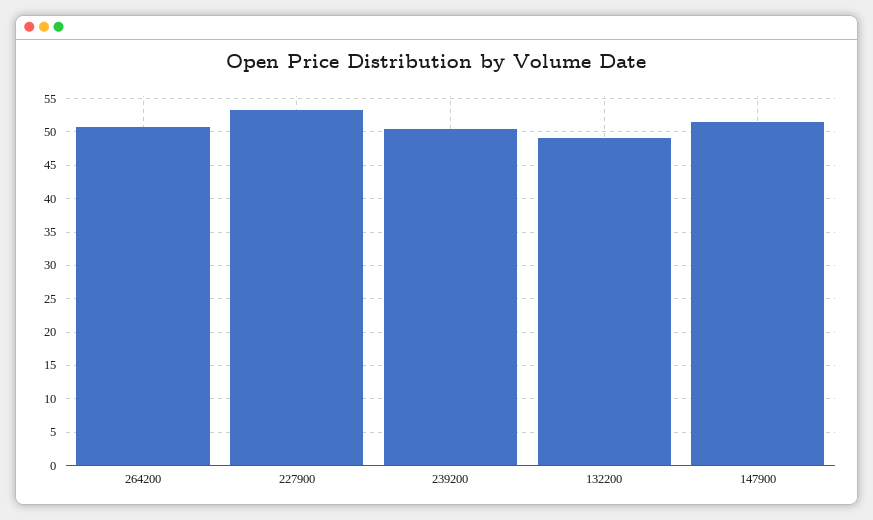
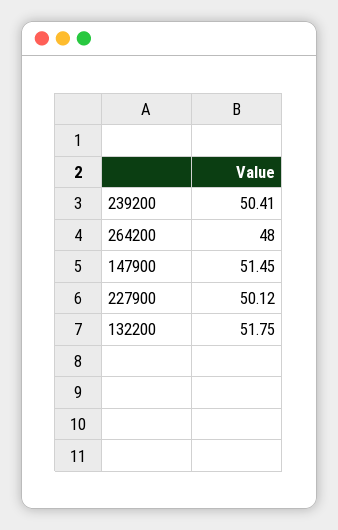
264200: 51 -> 48
227900: 53 -> 50.12
132200: 49 -> 51.75

